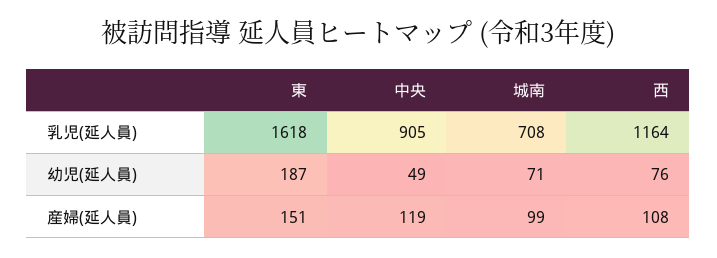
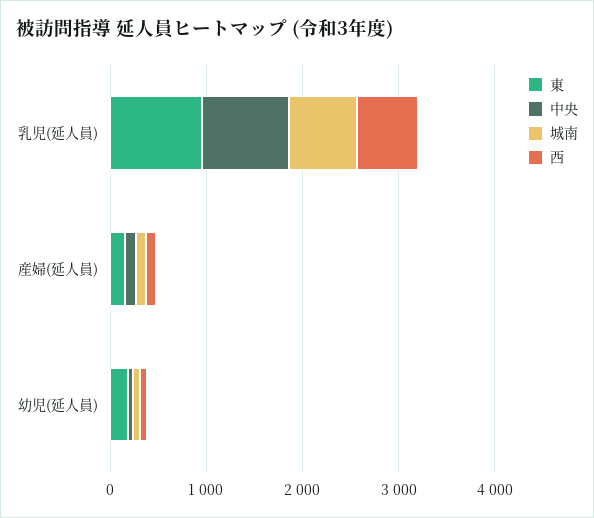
東, 乳児(延人員): 1618 -> 1000
西, 乳児(延人員): 1164 -> 600

